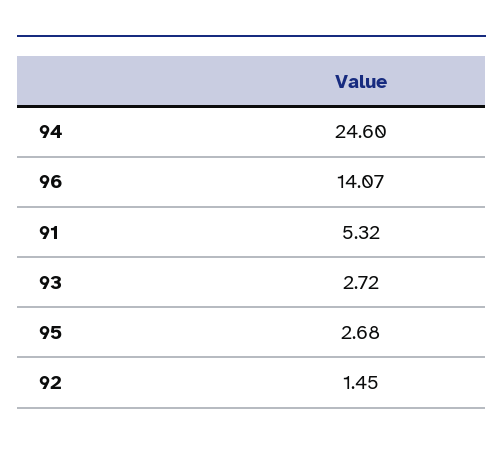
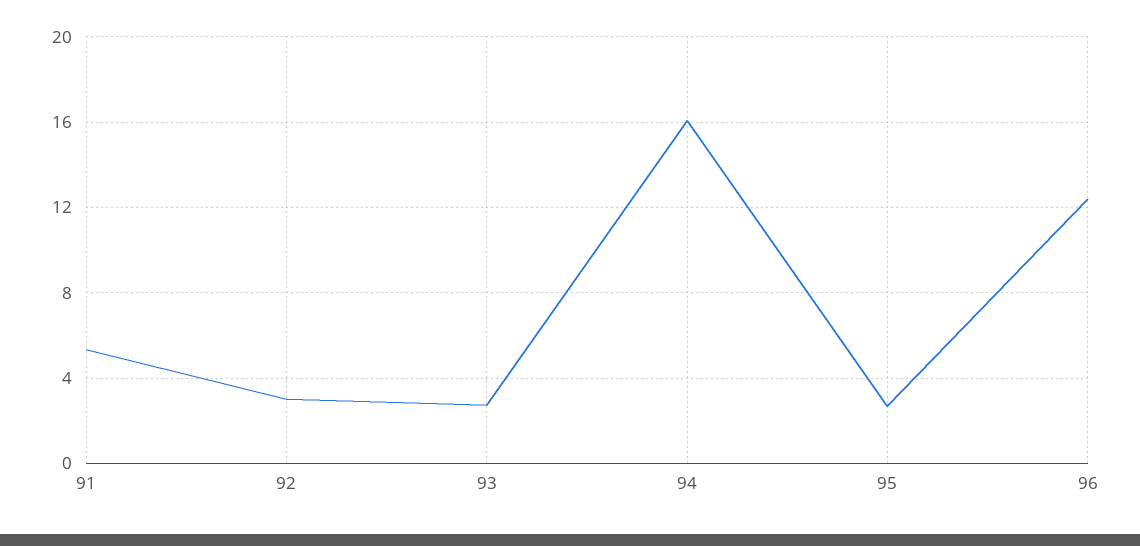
94: 24.6 -> 16
96: 14.07 -> 12.5
92: 1.45 -> 3

